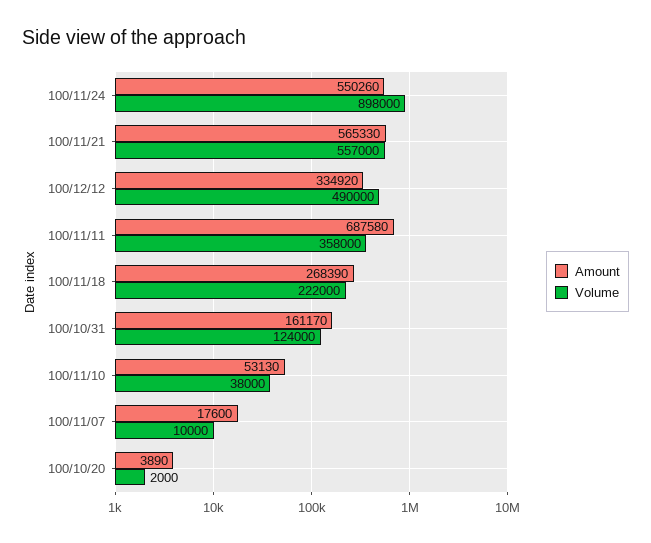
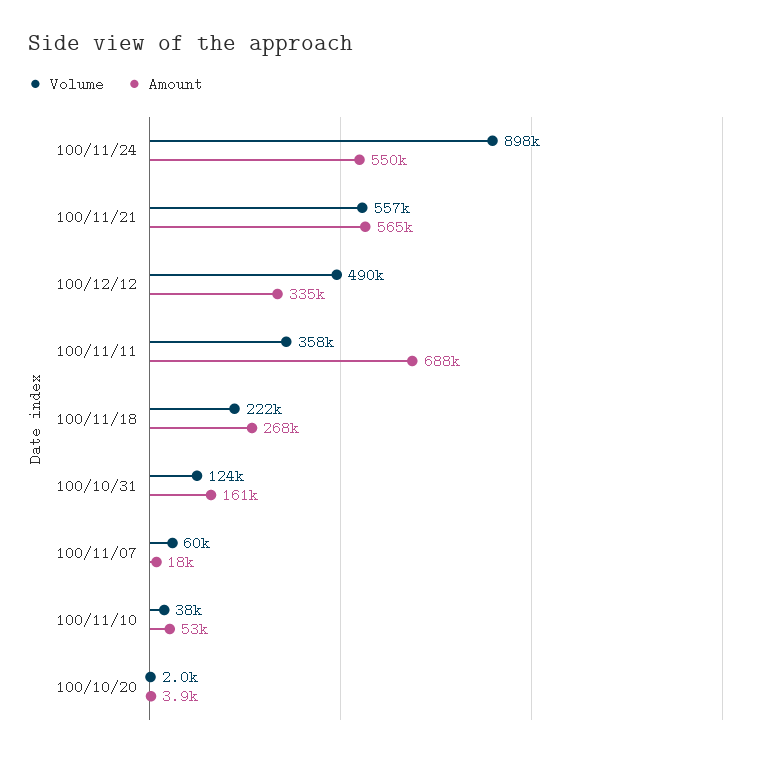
Volume, 100/11/07: 10000 -> 60000

